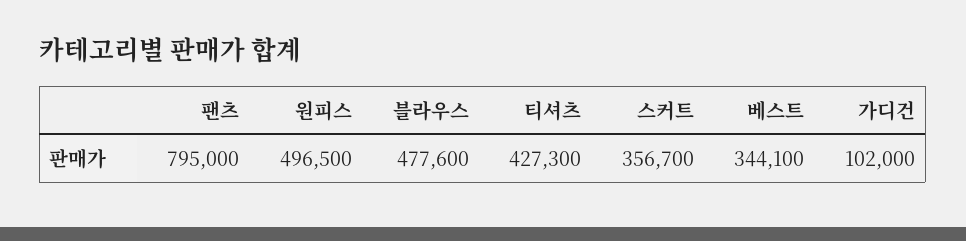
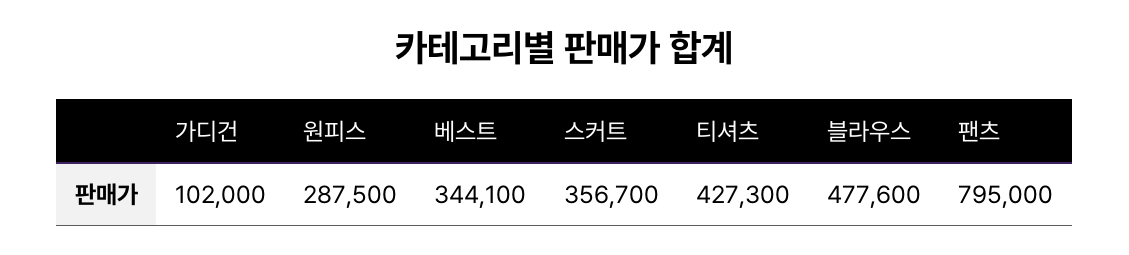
원피스: 496500 -> 287500

